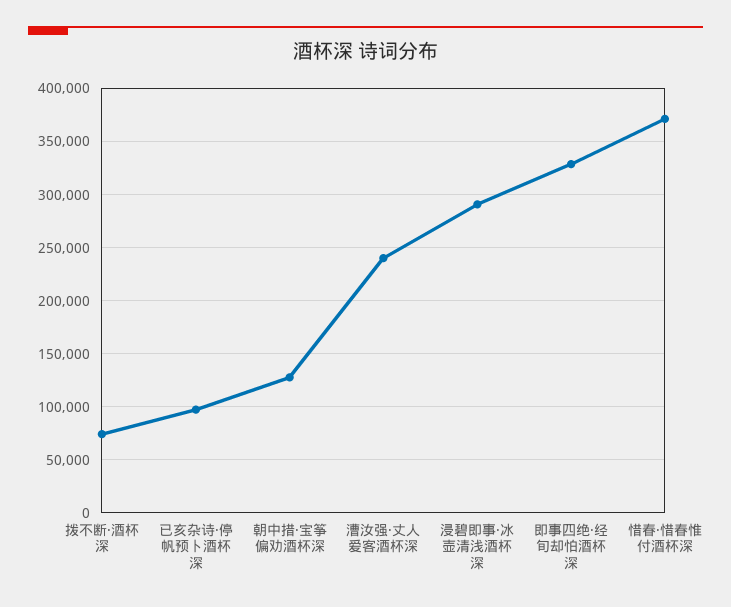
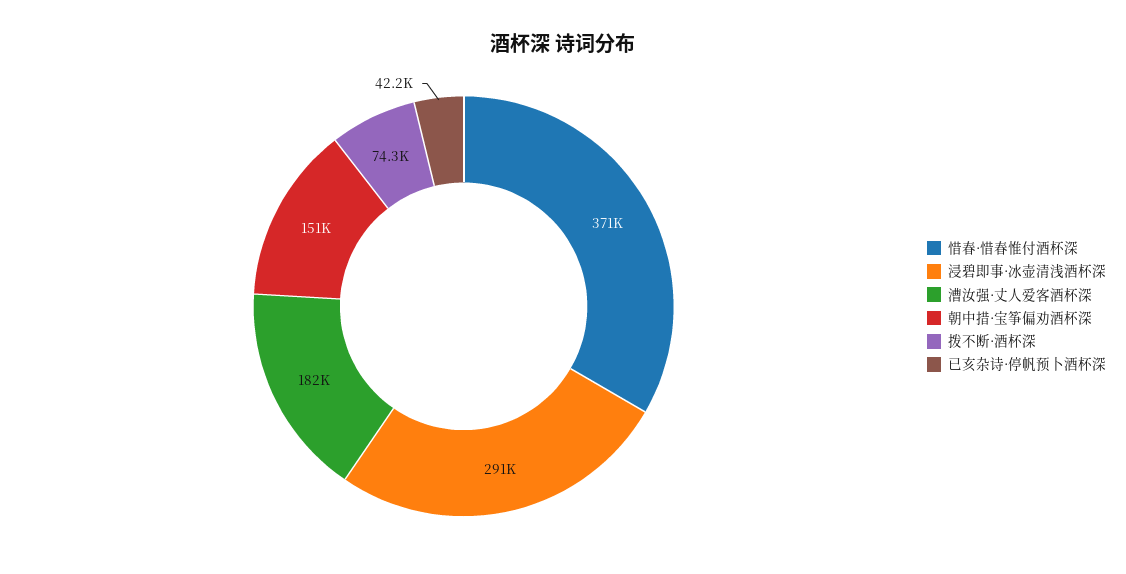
已亥杂诗·停帆预卜酒杯深: 100000 -> 42200
朝中措·宝筝偏劝酒杯深: 130000 -> 151000
漕汝强·丈人爱客酒杯深: 240000 -> 182000
即事四绝·经旬却怕酒杯深: 330000 -> none

